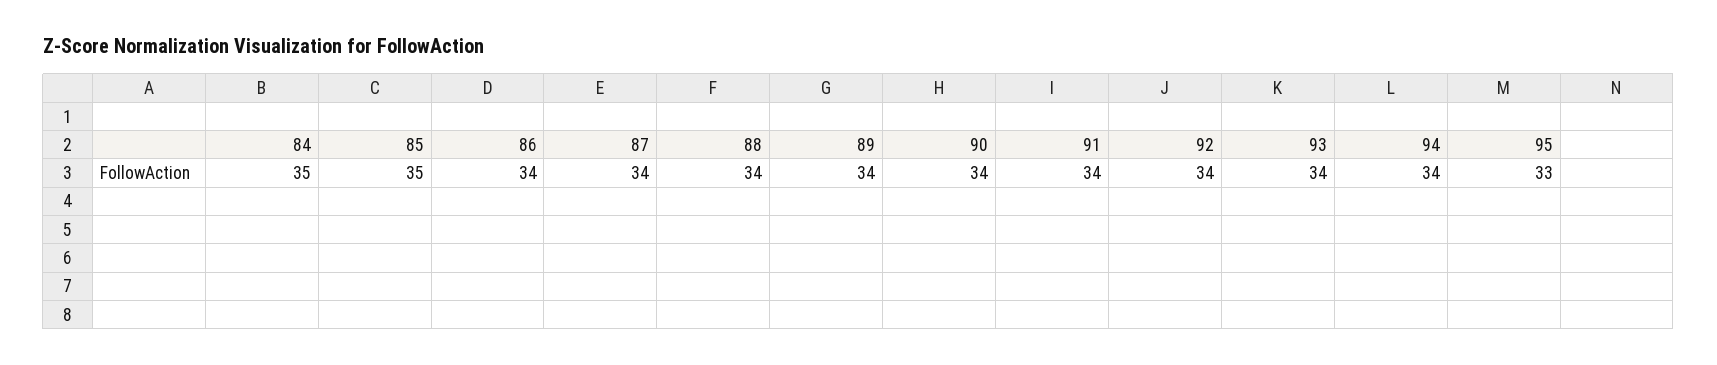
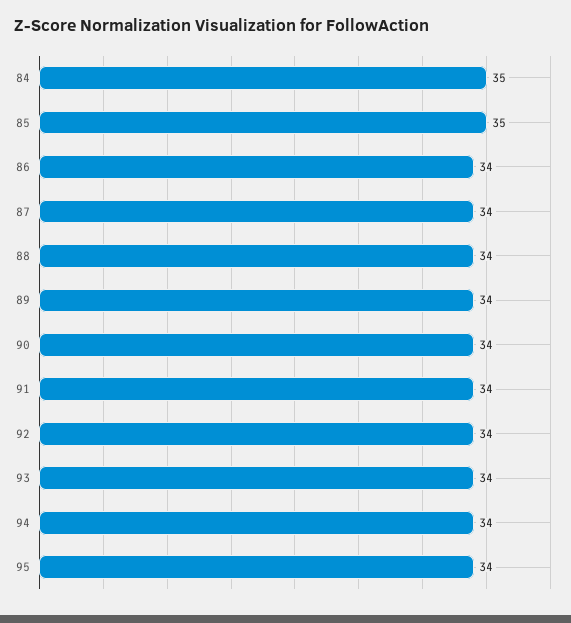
95: 33 -> 34

